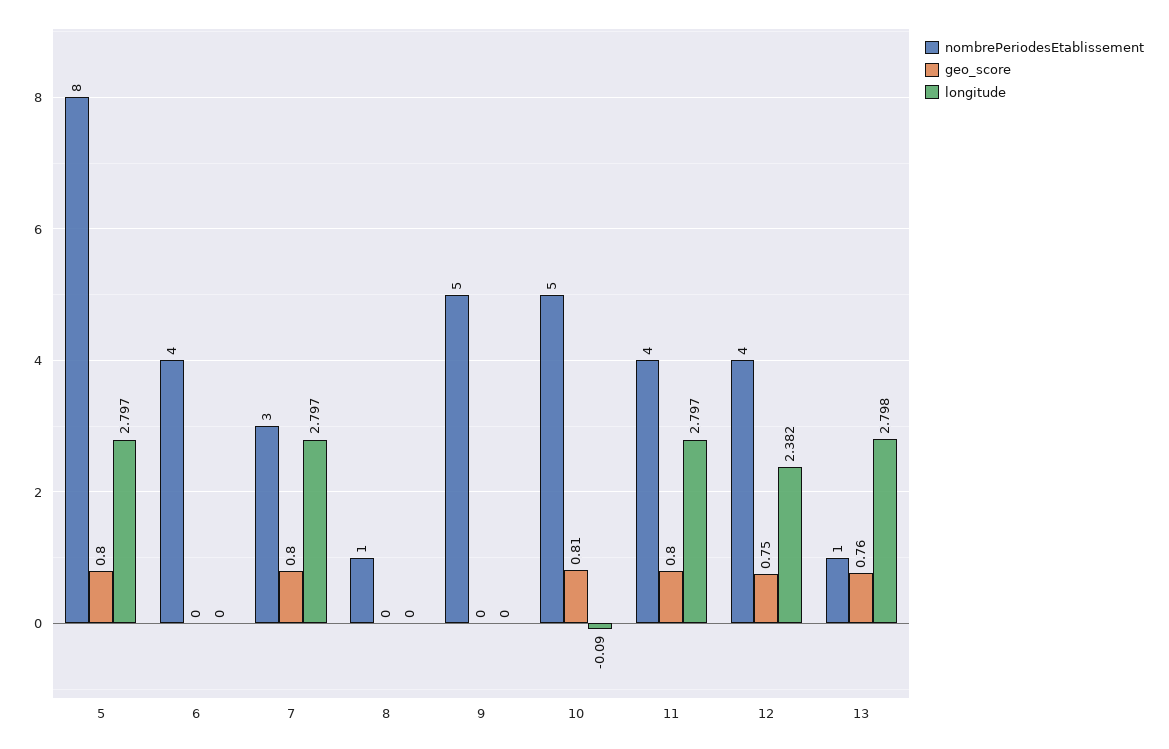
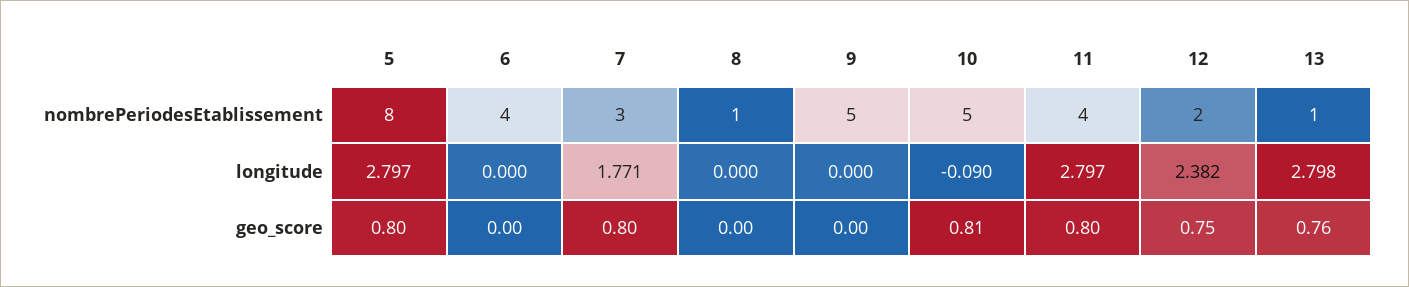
longitude, 7: 2.797 -> 1.771
nombrePeriodesEtablissement, 12: 4 -> 2

